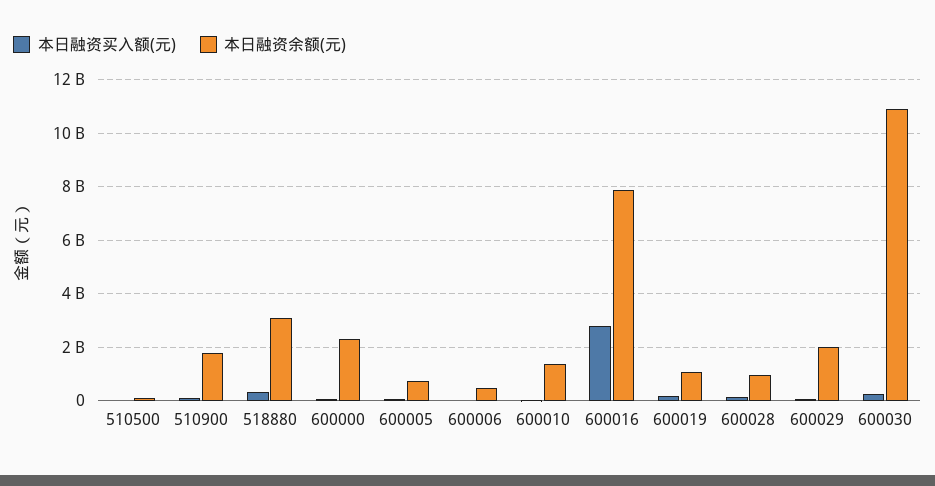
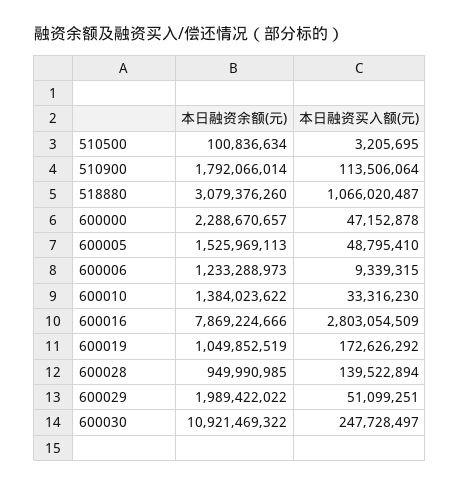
本日融资买入额(元), 518880: 250000000 -> 1066020487
本日融资余额(元), 600005: 750000000 -> 1525969113
本日融资余额(元), 600006: 500000000 -> 1233288973

